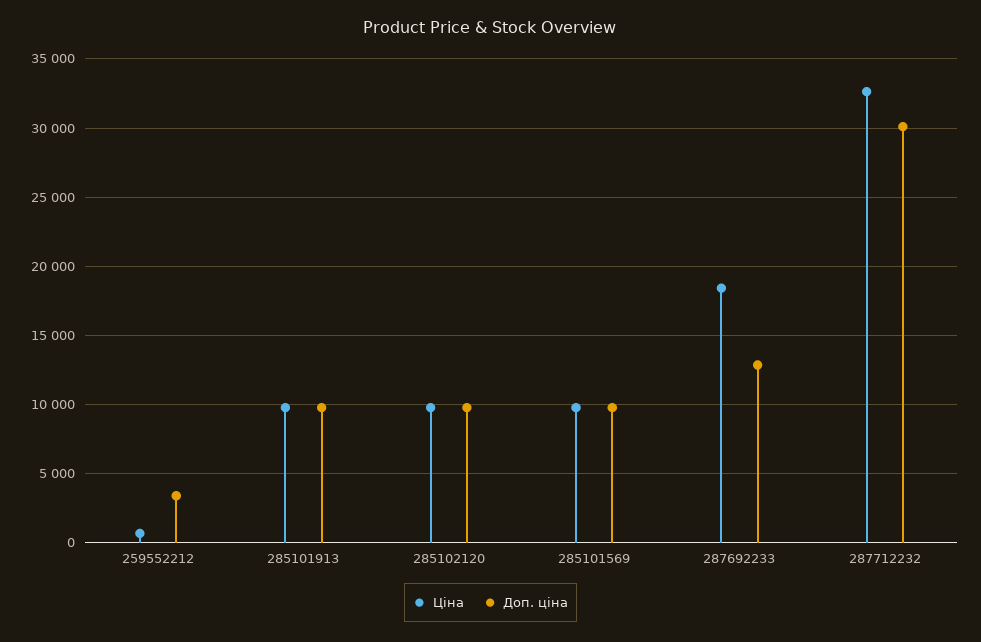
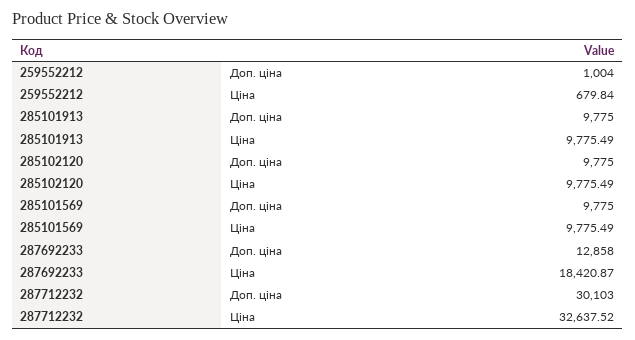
Доп. ціна, 259552212: 3500 -> 1004

